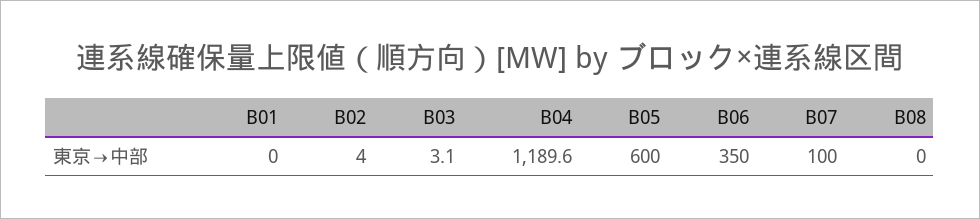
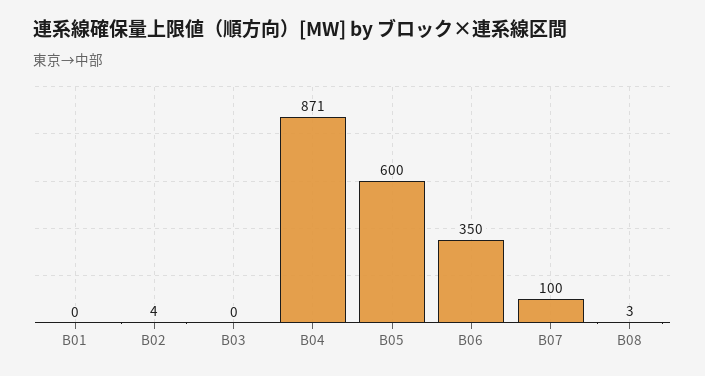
B03: 3.1 -> 0
B04: 1189.6 -> 871
B08: 0 -> 3

